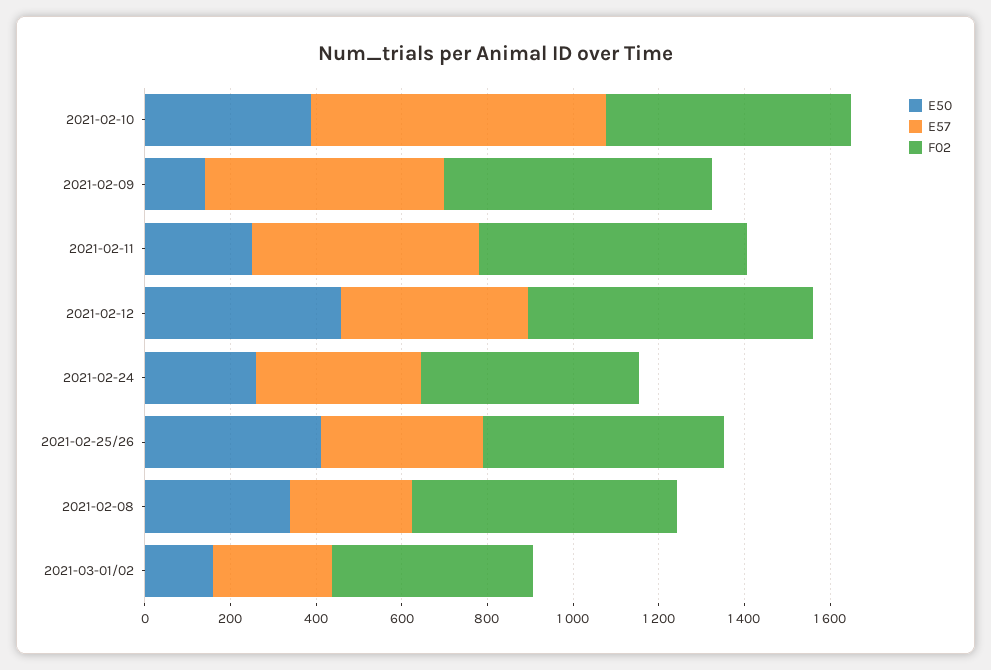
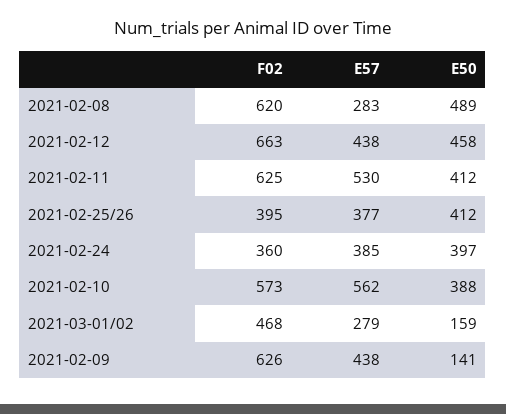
E57, 2021-02-10: 700 -> 562
E57, 2021-02-09: 550 -> 438
E50, 2021-02-11: 250 -> 412
E50, 2021-02-24: 250 -> 397
F02, 2021-02-24: 500 -> 360
F02, 2021-02-25/26: 550 -> 395
E50, 2021-02-08: 350 -> 489

